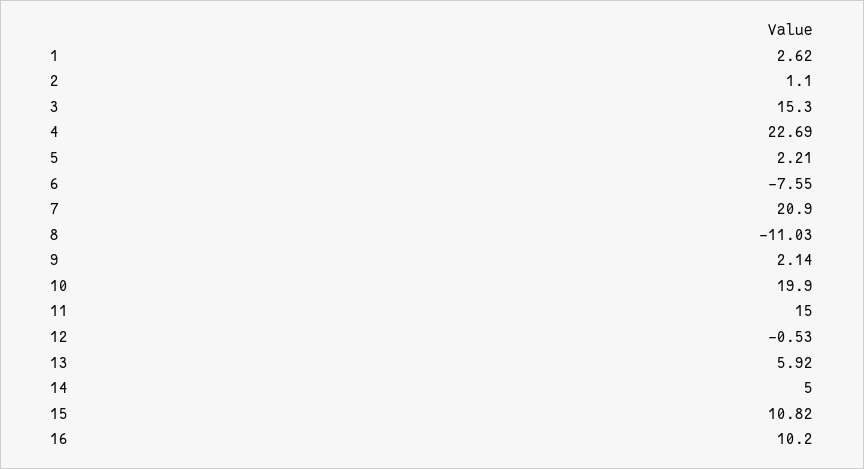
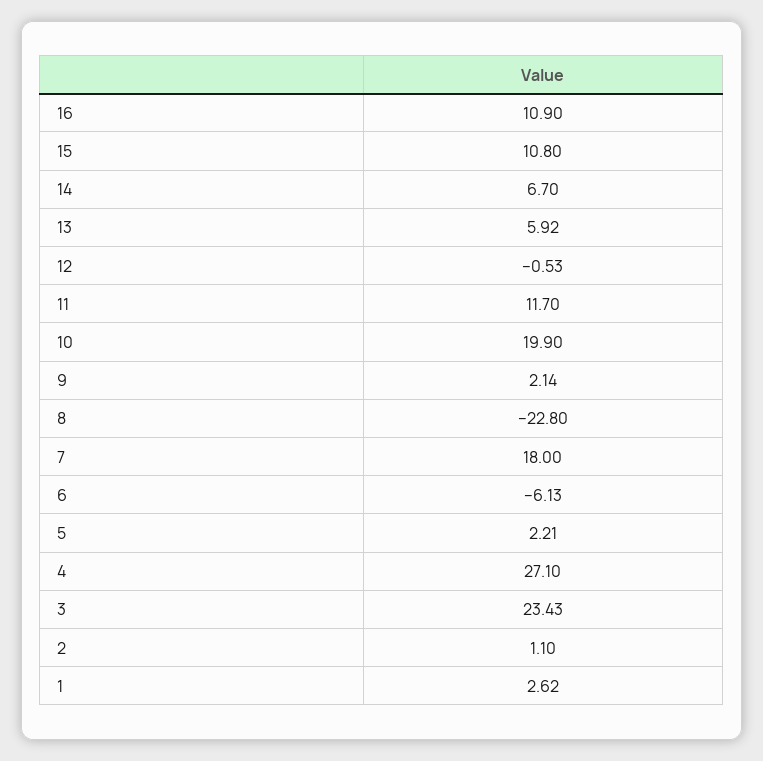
3: 15.3 -> 23.43
4: 22.69 -> 27.1
6: -7.55 -> -6.13
7: 20.9 -> 18
8: -11.03 -> -22.8
11: 15 -> 11.7
14: 5 -> 6.7
15: 10.82 -> 10.8
16: 10.2 -> 10.9

